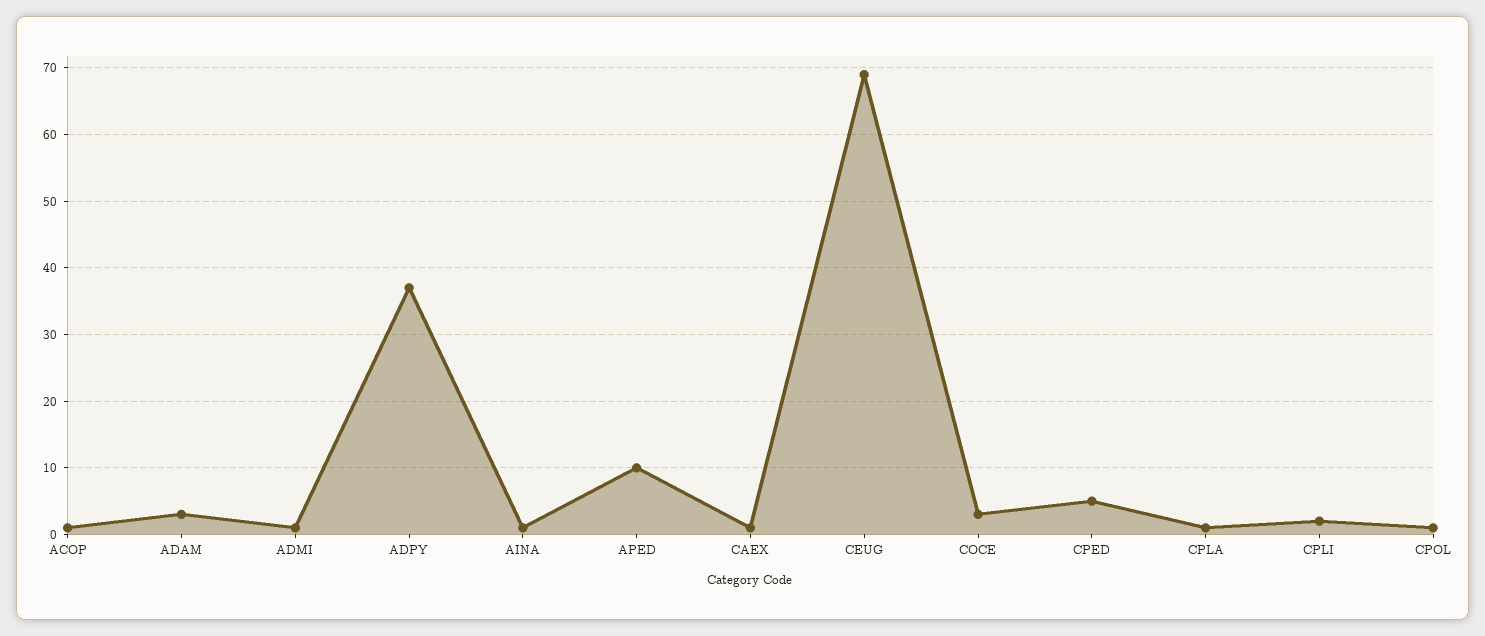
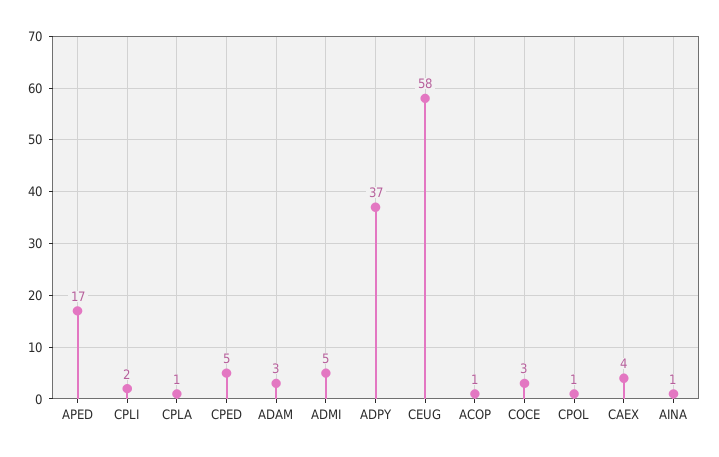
ADMI: 1 -> 5
APED: 10 -> 17
CAEX: 1 -> 4
CEUG: 69 -> 58

